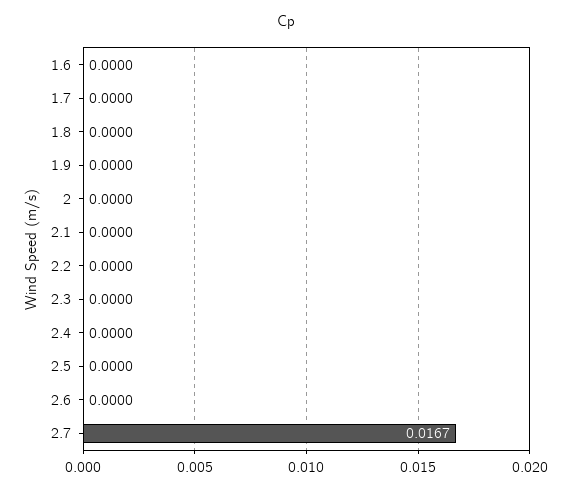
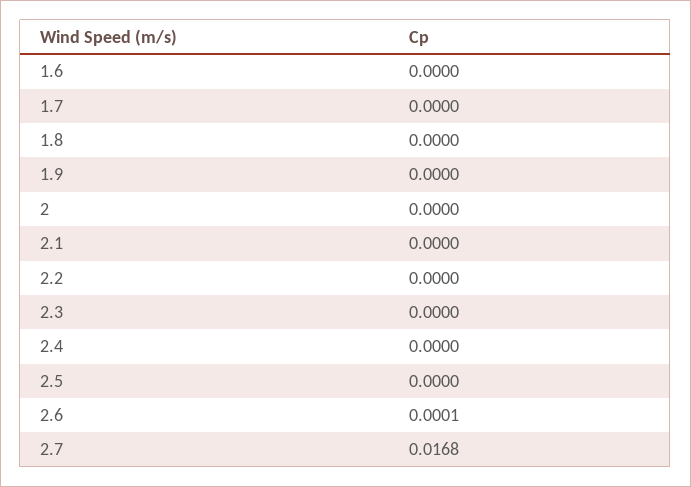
2.6: 0 -> 0.0001
2.7: 0.0167 -> 0.0168

